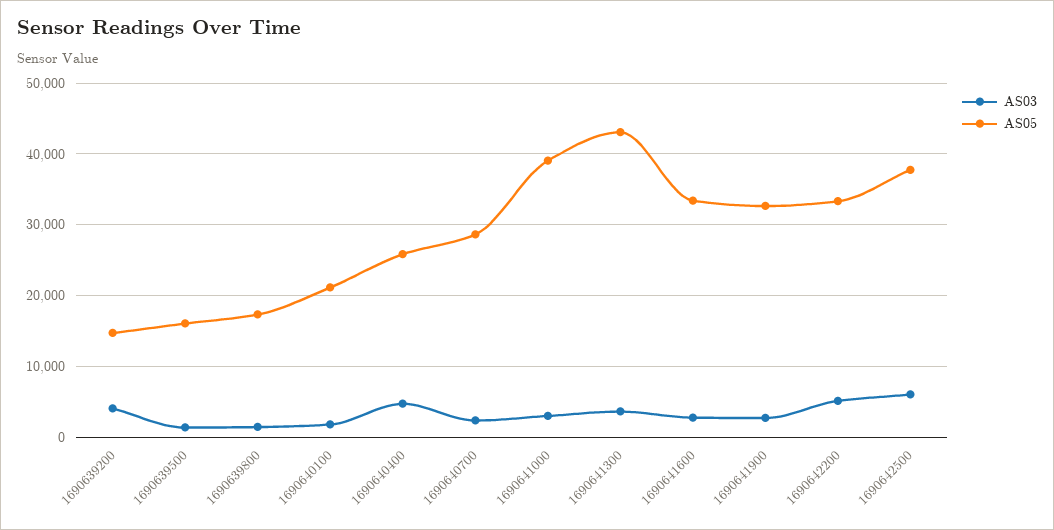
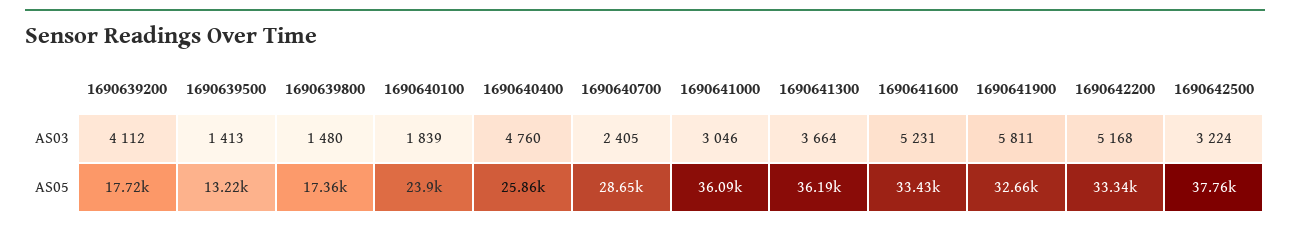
AS05, 1690639200: 15000 -> 17720
AS05, 1690639500: 16000 -> 13220
AS05, 1690640100: 21000 -> 23900
AS05, 1690641000: 39000 -> 36090
AS05, 1690641300: 43000 -> 36190
AS03, 1690641600: 3000 -> 5231
AS03, 1690641900: 3000 -> 5811
AS03, 1690642500: 6000 -> 3224

